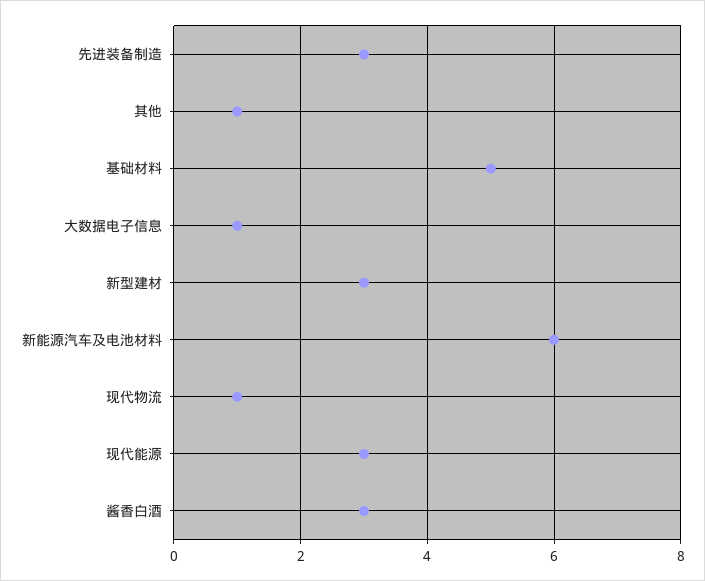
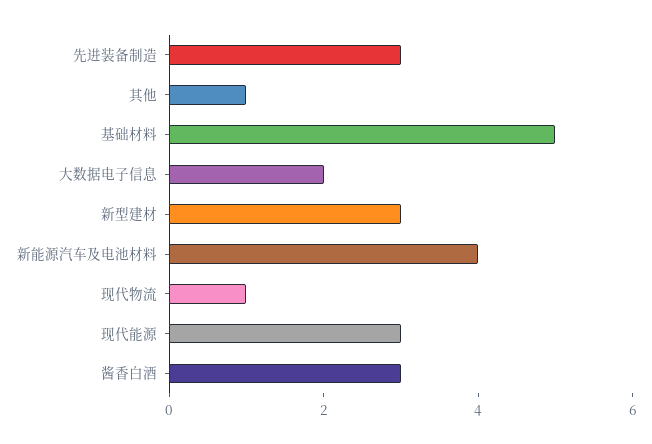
大数据电子信息: 1 -> 2
新能源汽车及电池材料: 6 -> 4

